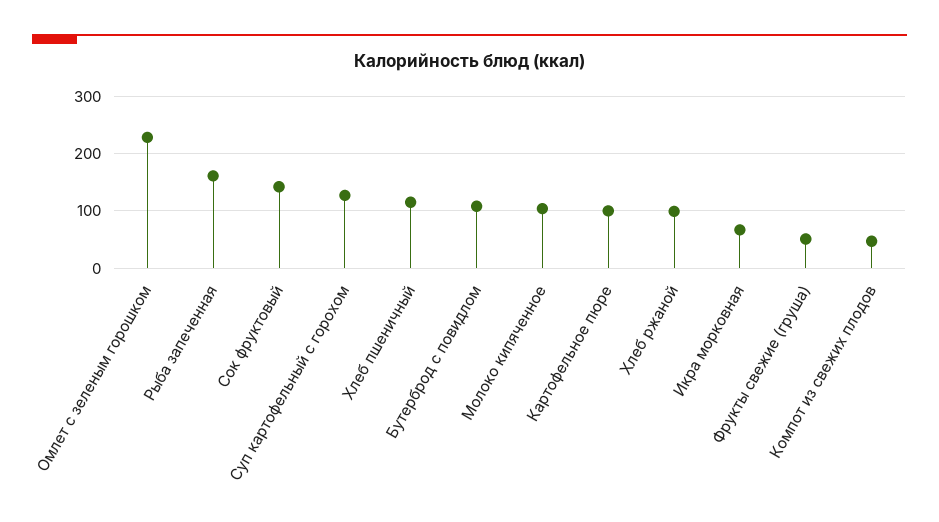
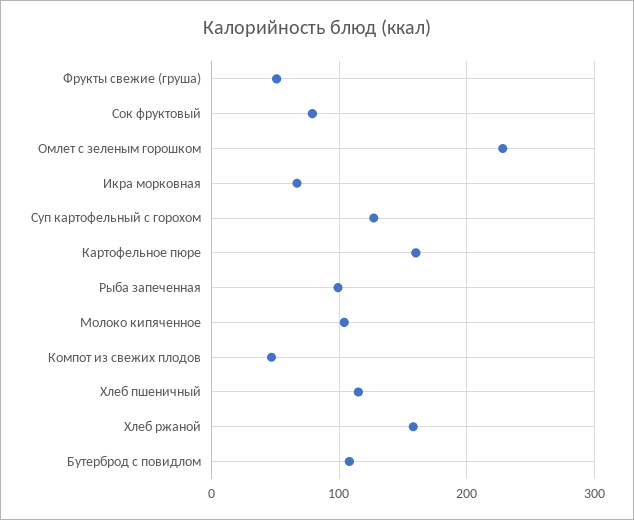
Рыба запеченная: 160 -> 100
Сок фруктовый: 140 -> 80
Картофельное пюре: 100 -> 160
Хлеб ржаной: 100 -> 160

